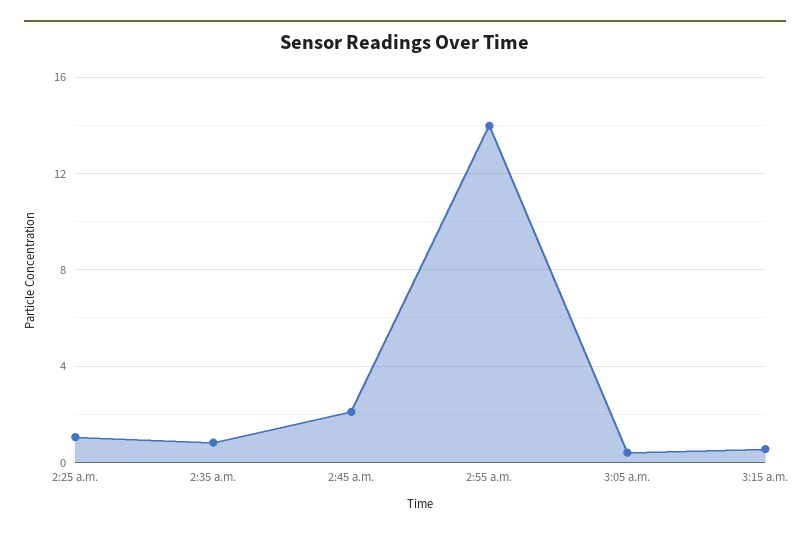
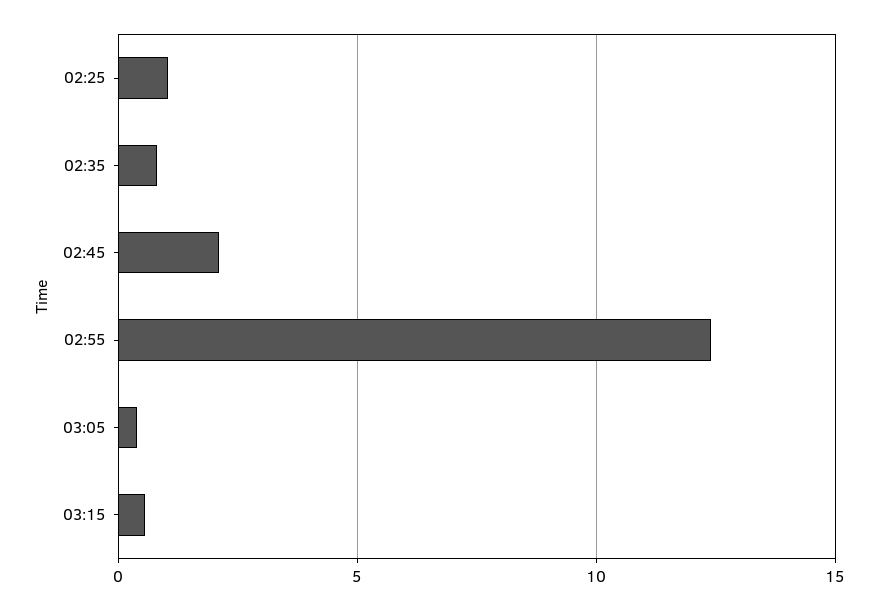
2:55 a.m.: 14 -> 12.5

